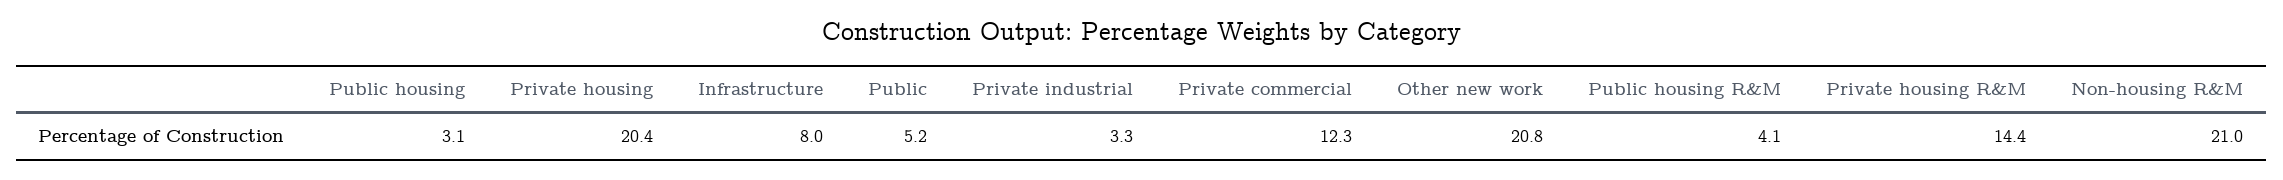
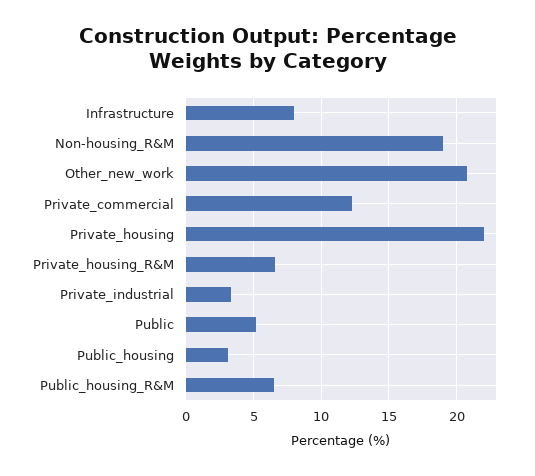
Private housing: 20.4 -> 22
Public housing R&M: 4.1 -> 6.5
Private housing R&M: 14.4 -> 6.5
Non-housing R&M: 21 -> 19

